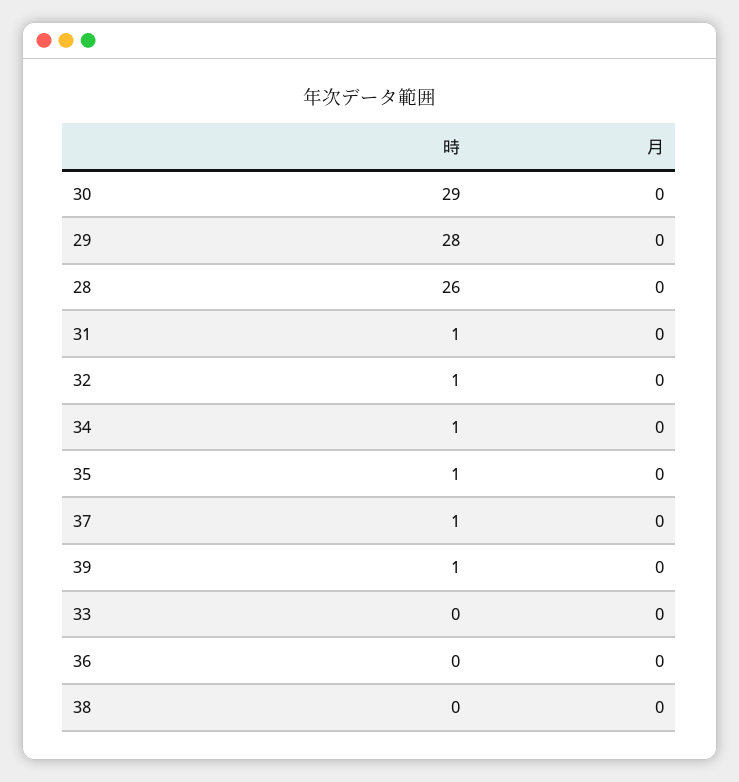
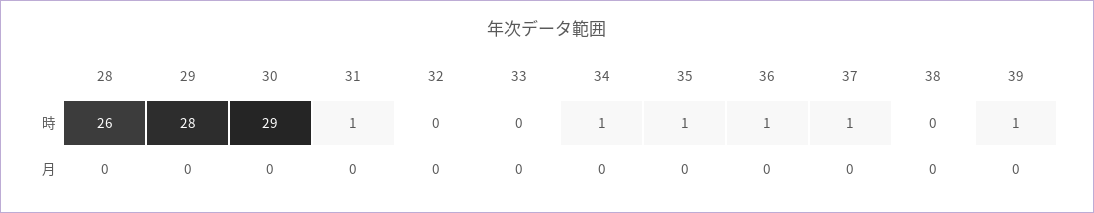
時, 32: 1 -> 0
時, 36: 0 -> 1

